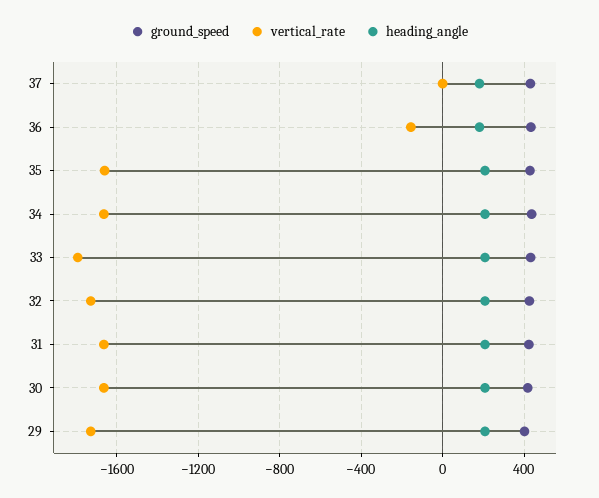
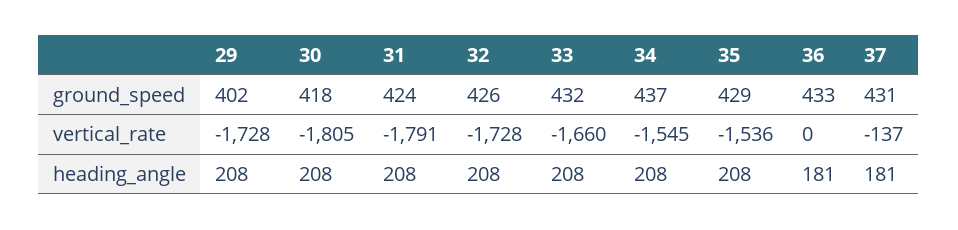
vertical_rate, 37: 0 -> -137
vertical_rate, 36: -150 -> 0
vertical_rate, 35: -1650 -> -1536
vertical_rate, 34: -1650 -> -1545
vertical_rate, 33: -1800 -> -1660
vertical_rate, 31: -1650 -> -1791
vertical_rate, 30: -1650 -> -1805

